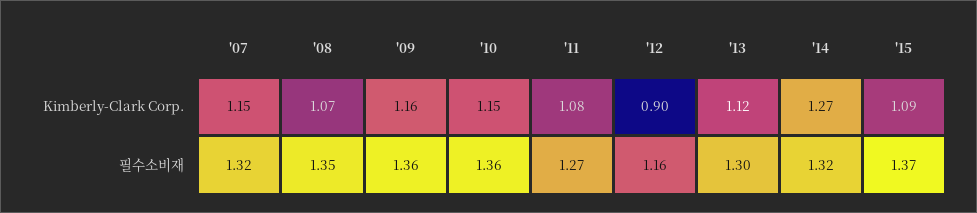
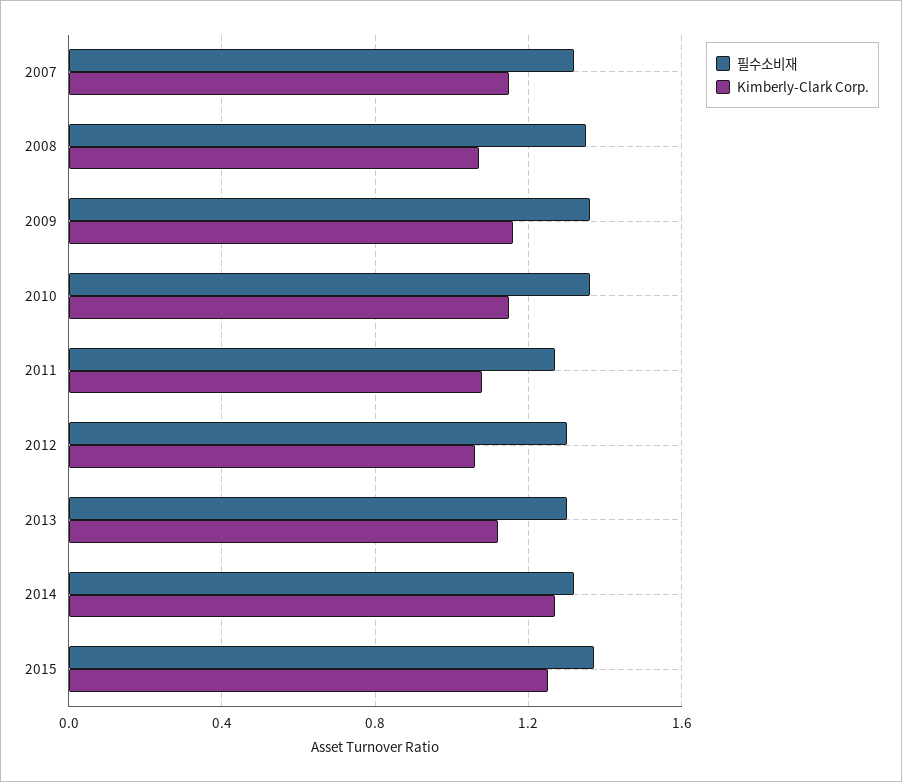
Kimberly-Clark Corp., '12: 0.9 -> 1.05
Kimberly-Clark Corp., '15: 1.09 -> 1.25
필수소비재, '12: 1.16 -> 1.3

